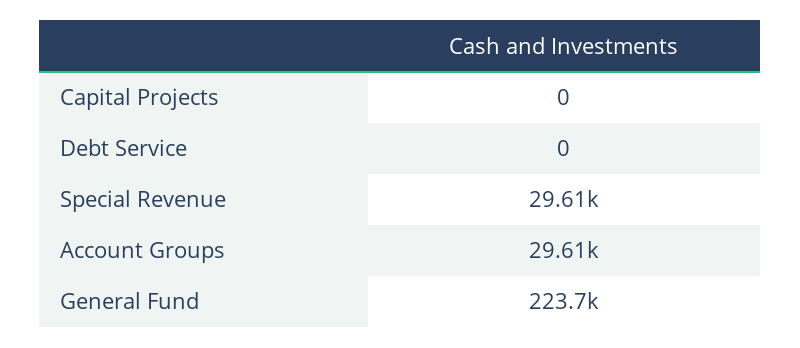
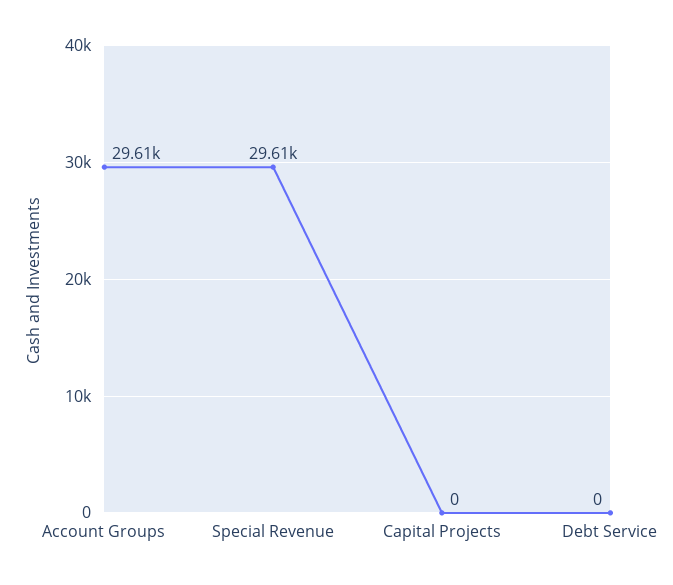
General Fund: 223700 -> none

